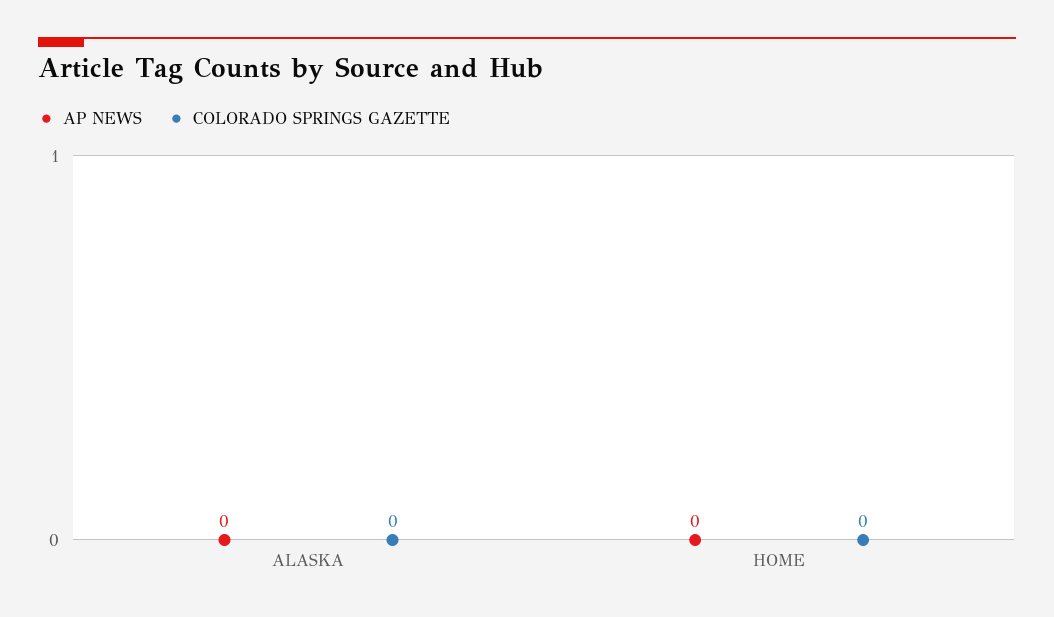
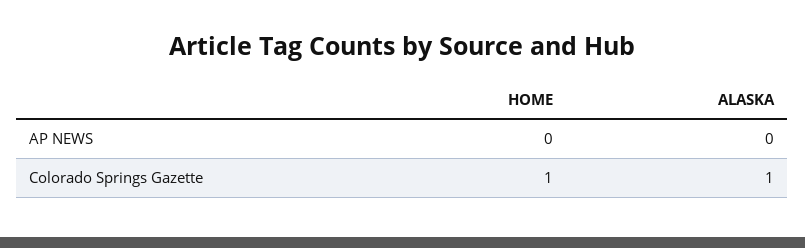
COLORADO SPRINGS GAZETTE, ALASKA: 0 -> 1
COLORADO SPRINGS GAZETTE, HOME: 0 -> 1

